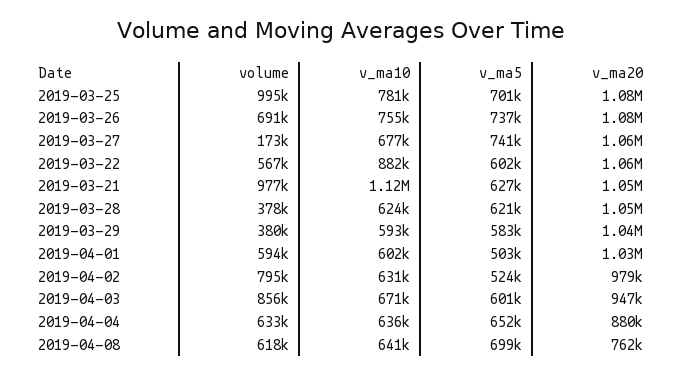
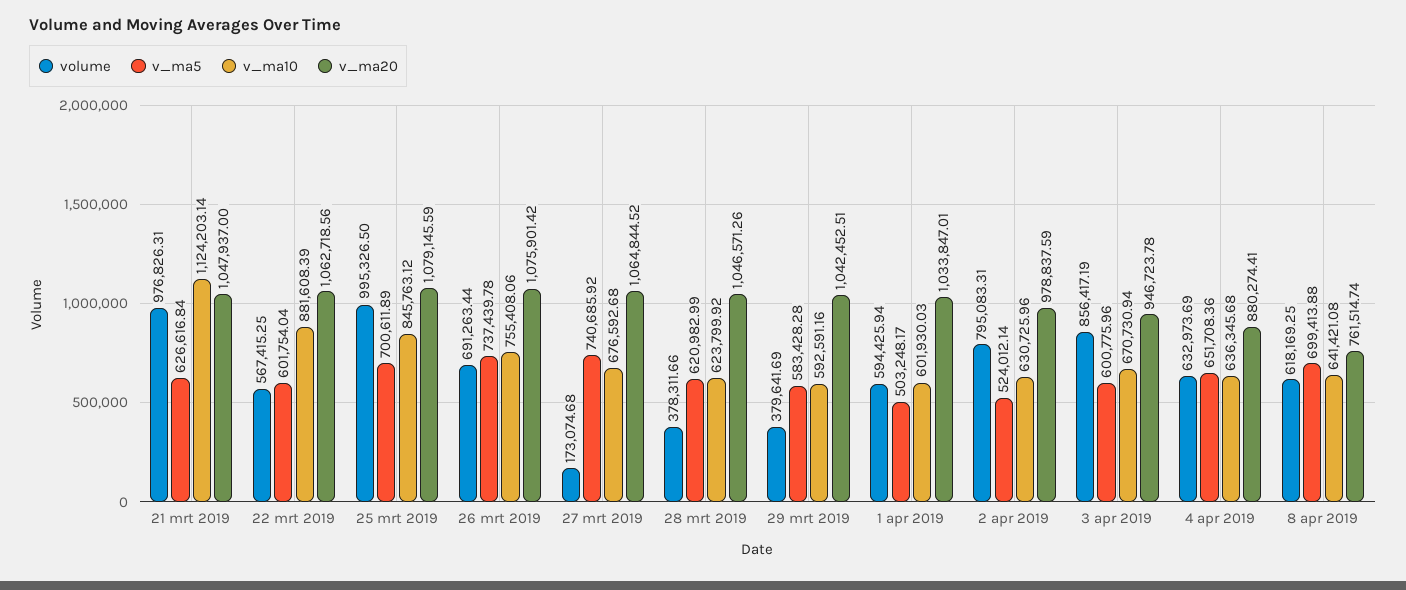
v_ma10, 2019-03-25: 781000 -> 845763.12

